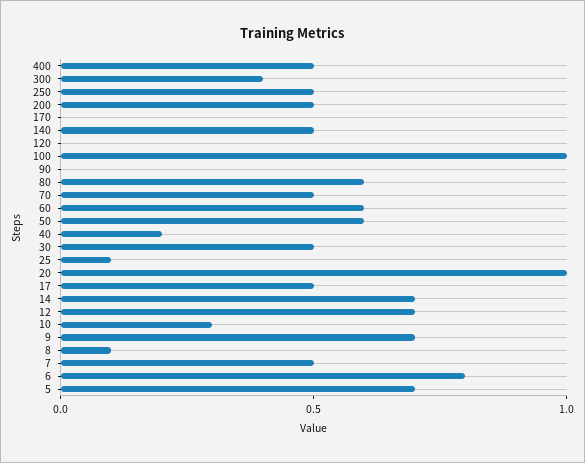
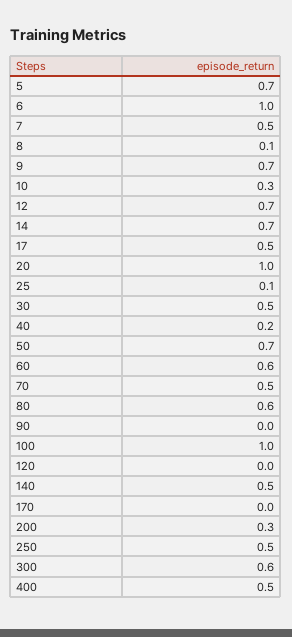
300: 0.4 -> 0.6
200: 0.5 -> 0.3
50: 0.6 -> 0.7
6: 0.8 -> 1

